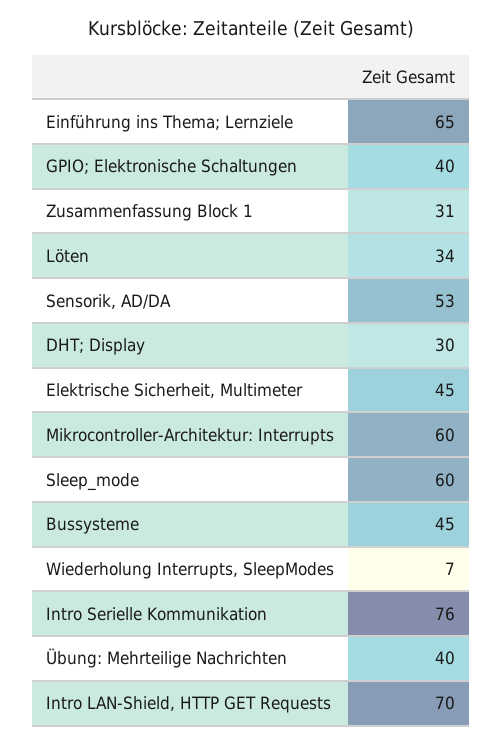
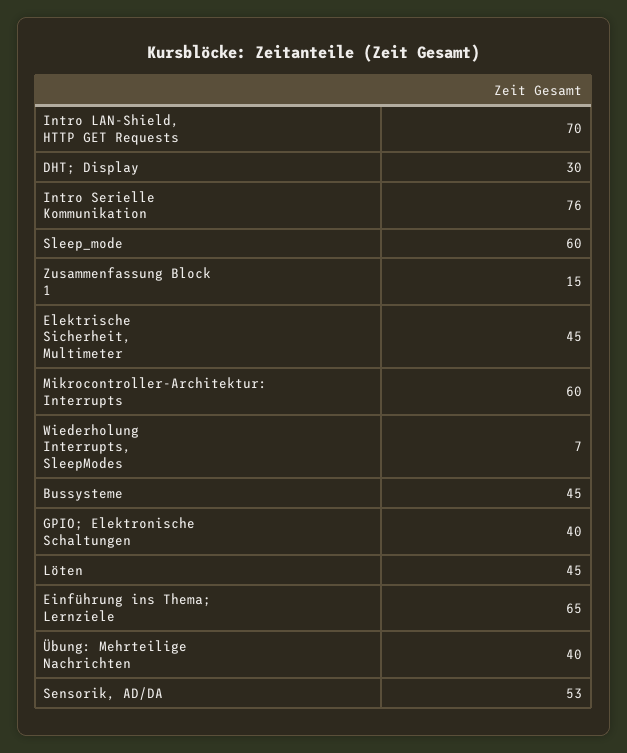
Zusammenfassung Block 1: 31 -> 15
Löten: 34 -> 45

